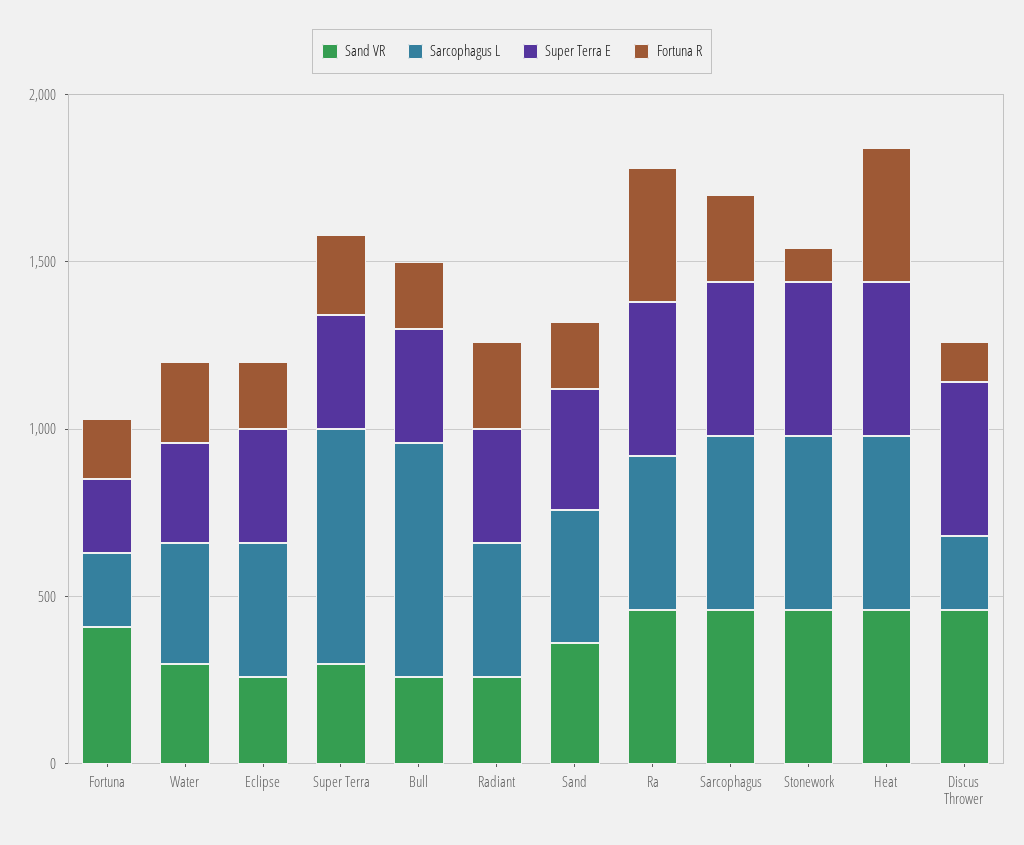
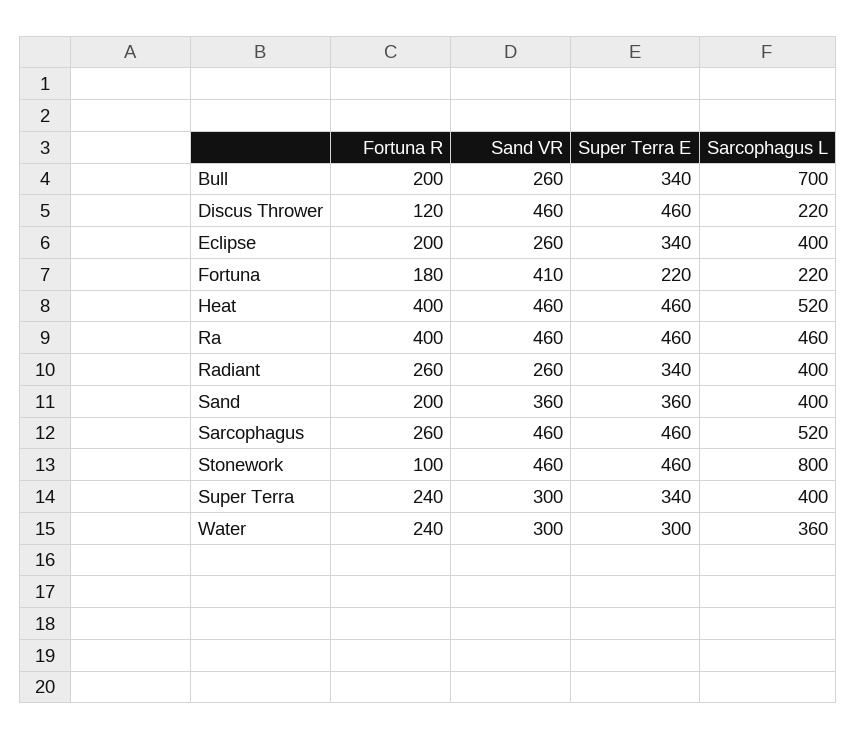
Sarcophagus L, Super Terra: 700 -> 400
Sarcophagus L, Stonework: 500 -> 800

